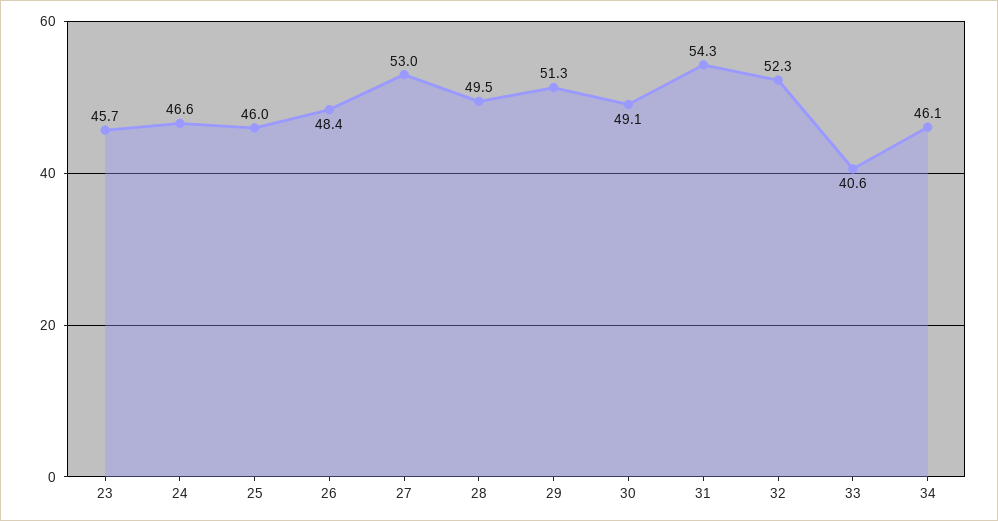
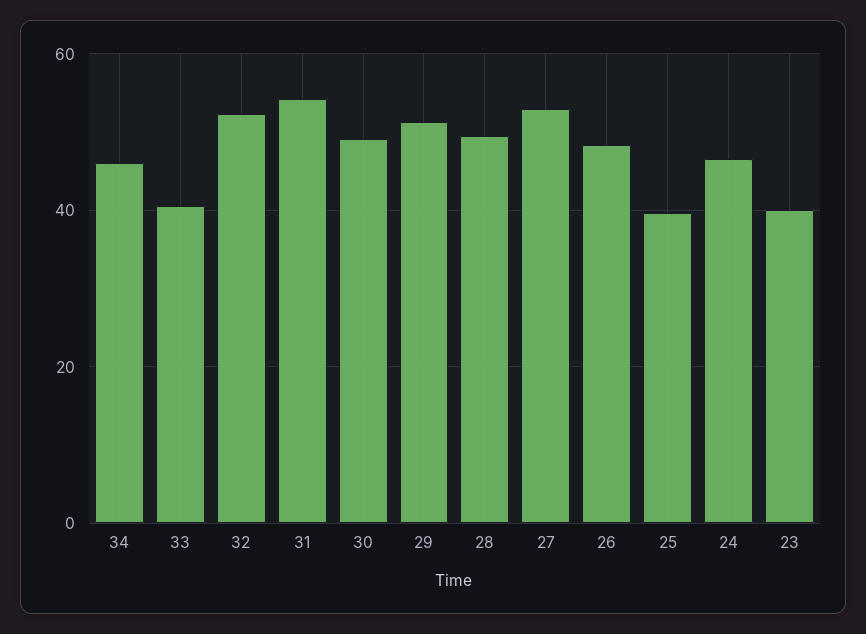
23: 45.7 -> 40
25: 46 -> 40

